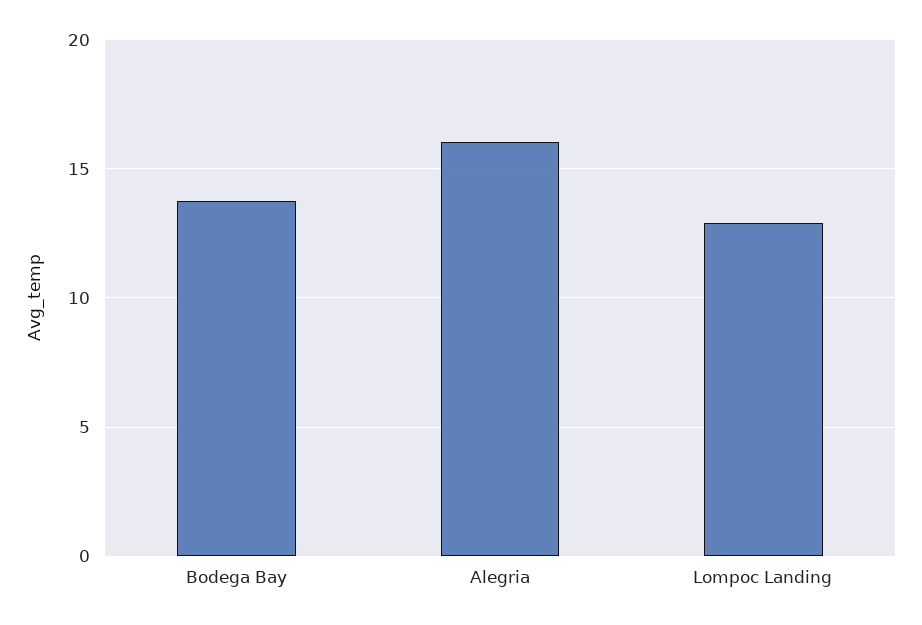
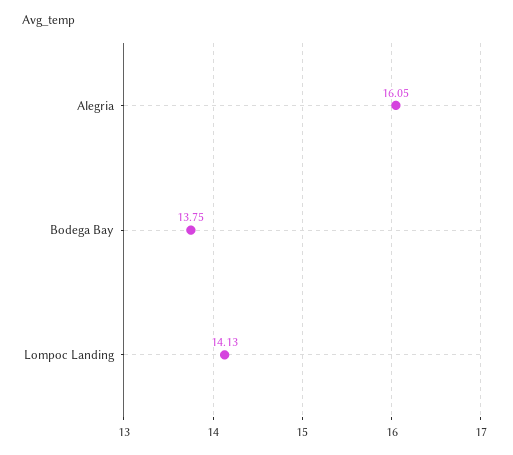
Lompoc Landing: 13 -> 14.13

